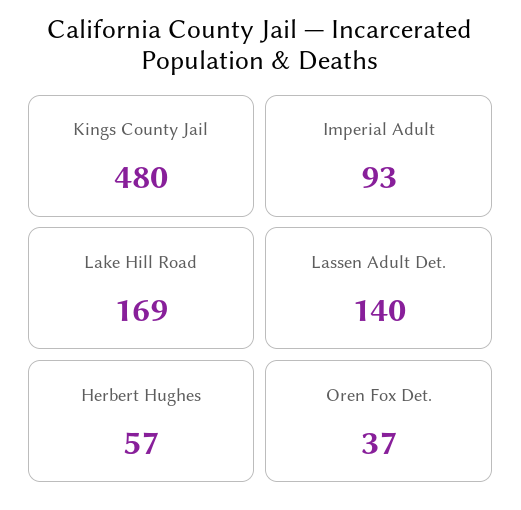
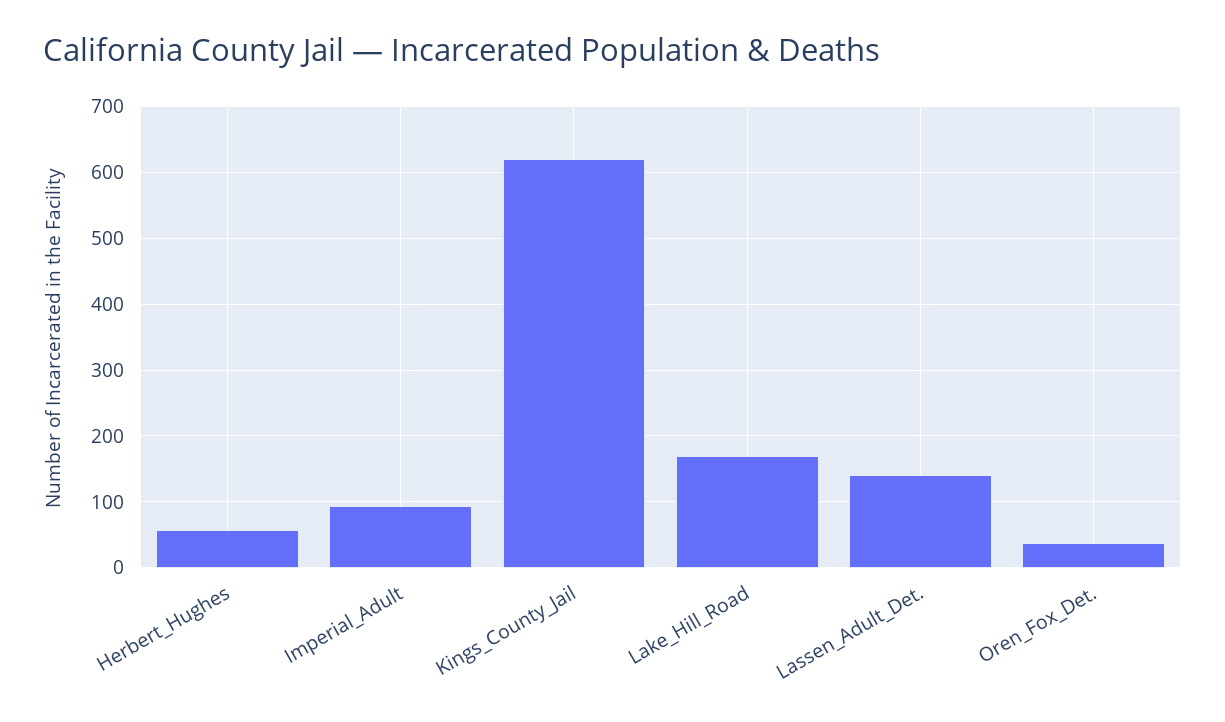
Kings County Jail: 480 -> 620

